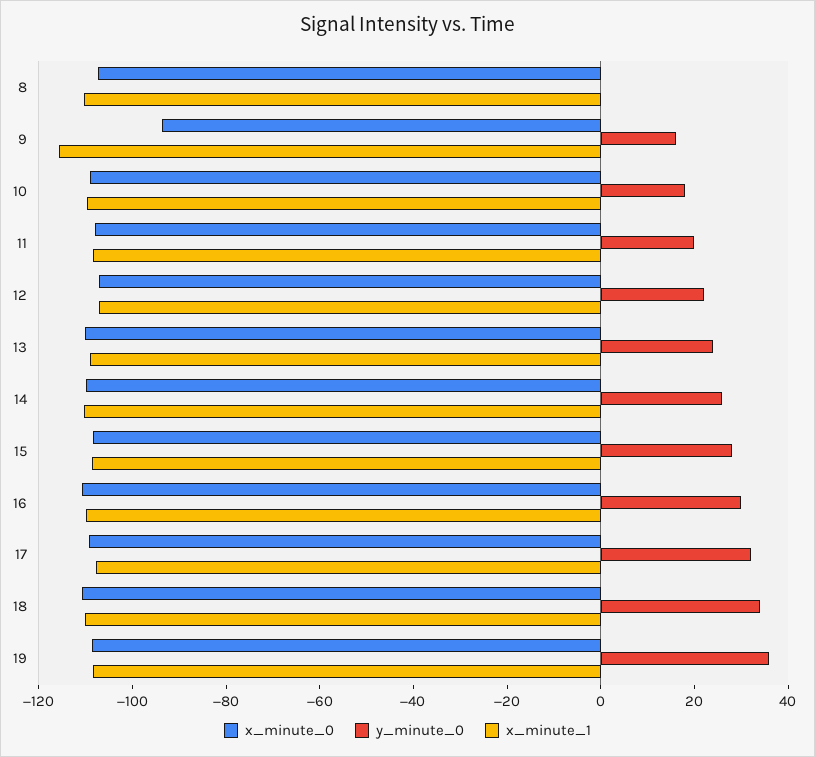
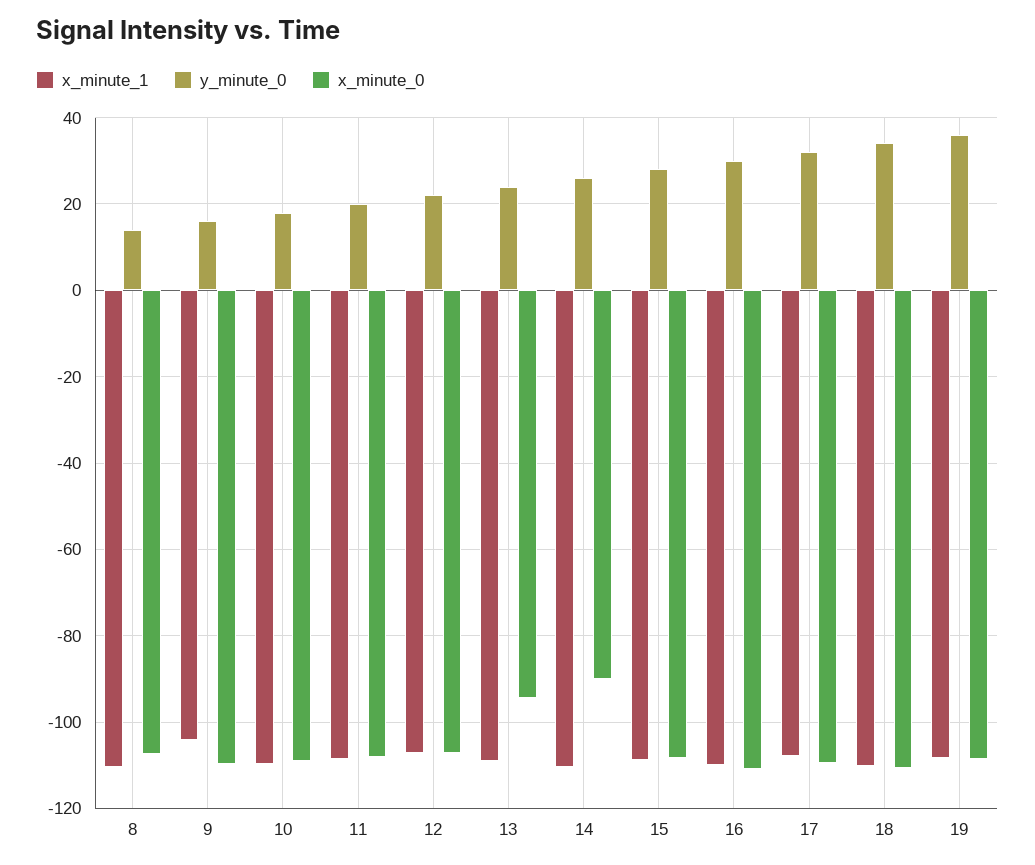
y_minute_0, 8: 0 -> 14
x_minute_0, 9: -95 -> -110
x_minute_1, 9: -115 -> -104
x_minute_0, 13: -110 -> -94
x_minute_0, 14: -110 -> -90

